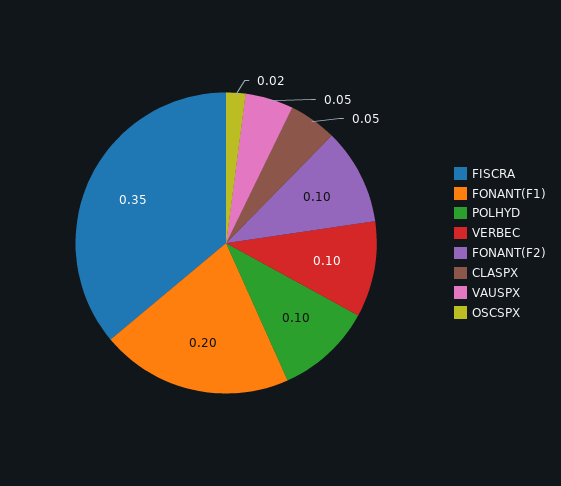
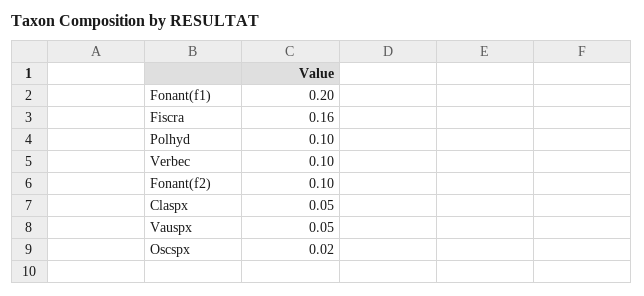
FISCRA: 0.35 -> 0.16

